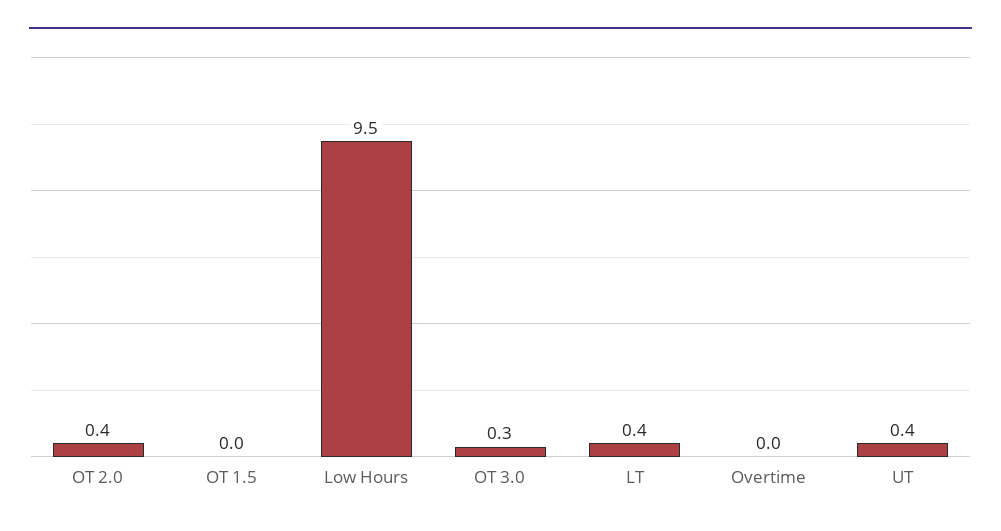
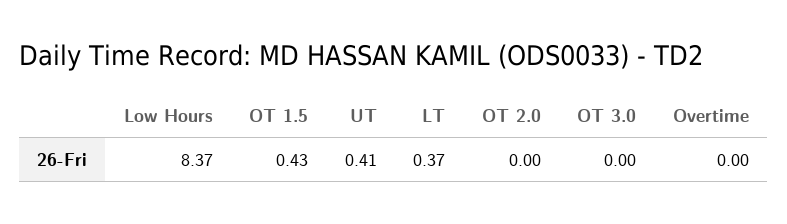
OT 2.0: 0.4 -> 0
OT 1.5: 0 -> 0.43
Low Hours: 9.5 -> 8.37
OT 3.0: 0.3 -> 0

